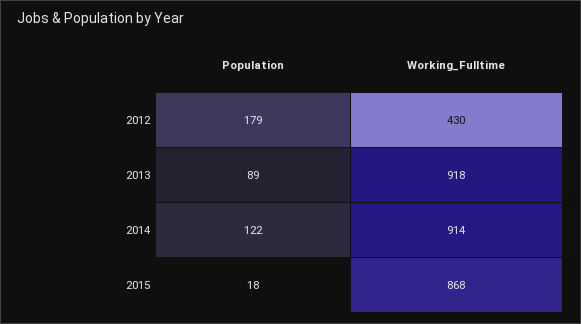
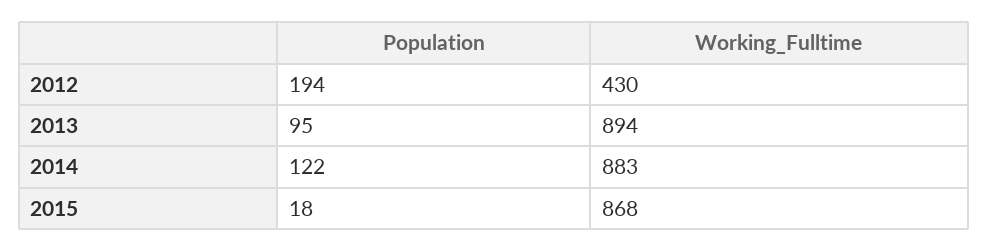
Population, 2012: 179 -> 194
Population, 2013: 89 -> 95
Working_Fulltime, 2013: 918 -> 894
Working_Fulltime, 2014: 914 -> 883

